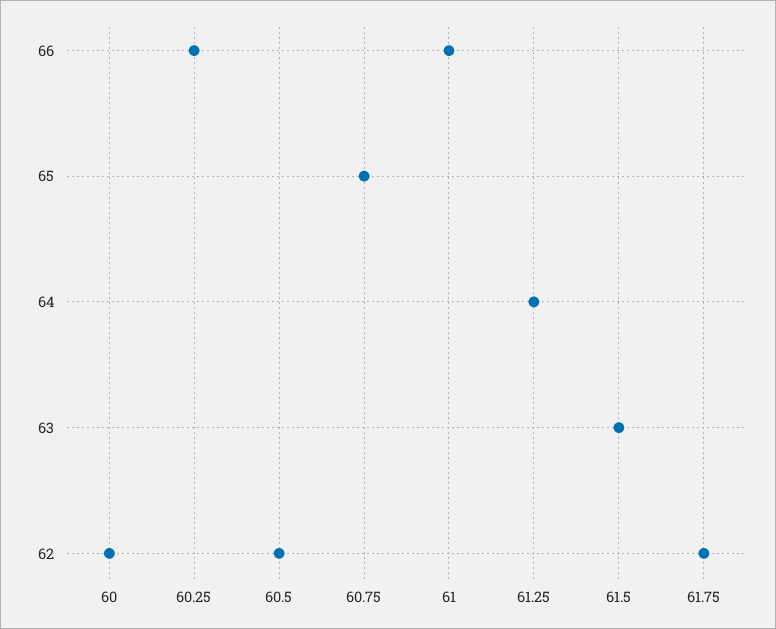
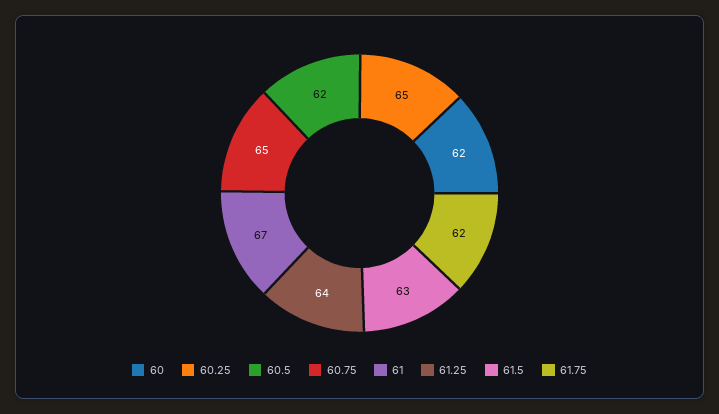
60.25: 66 -> 65
61: 66 -> 67

